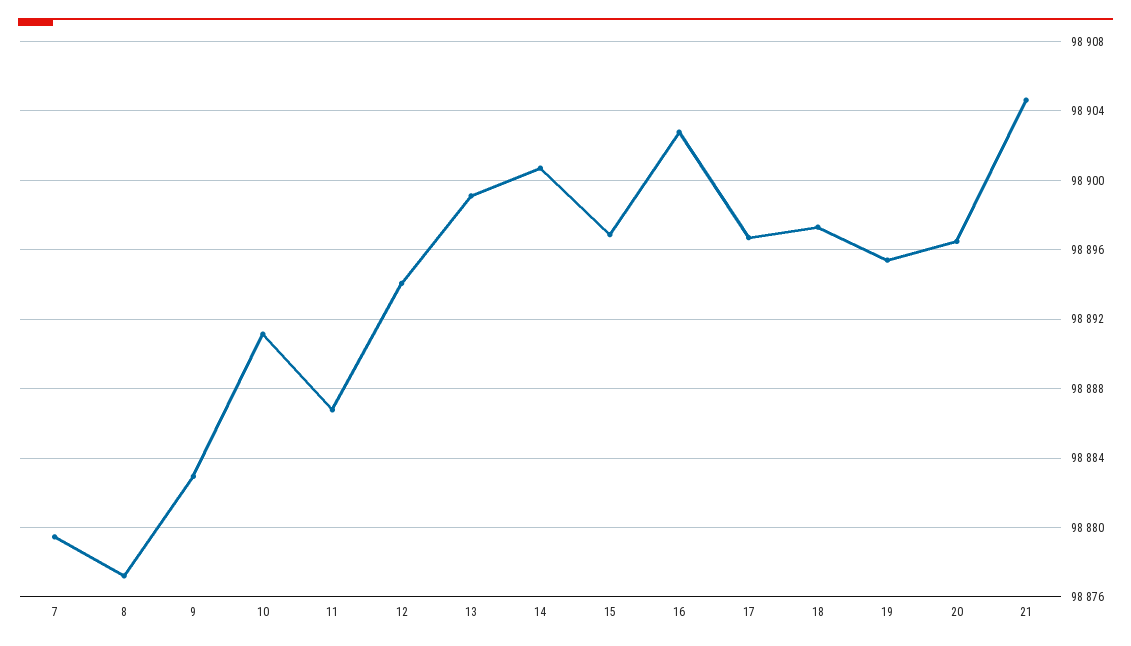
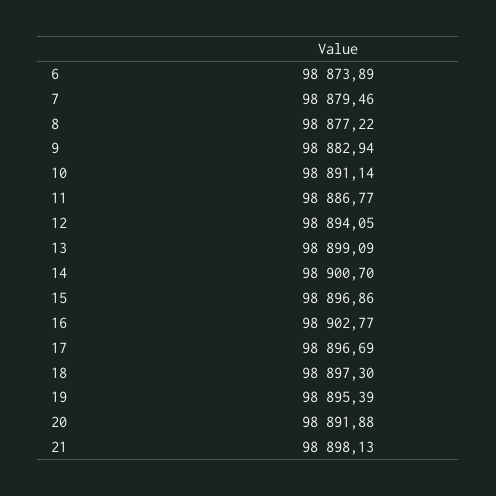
20: 98896.5 -> 98891.88
21: 98904.5 -> 98898.13
6: none -> 98873.89

